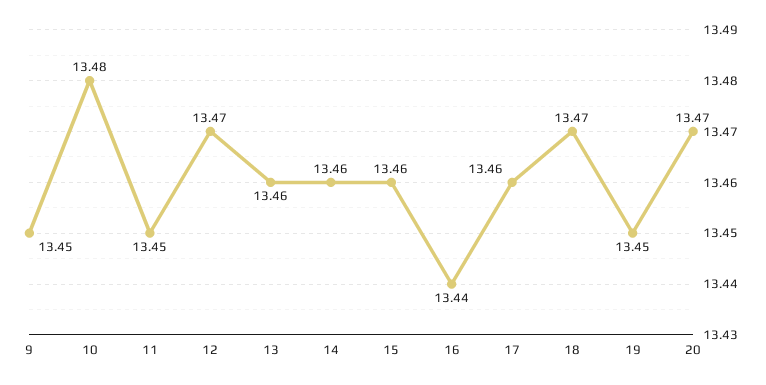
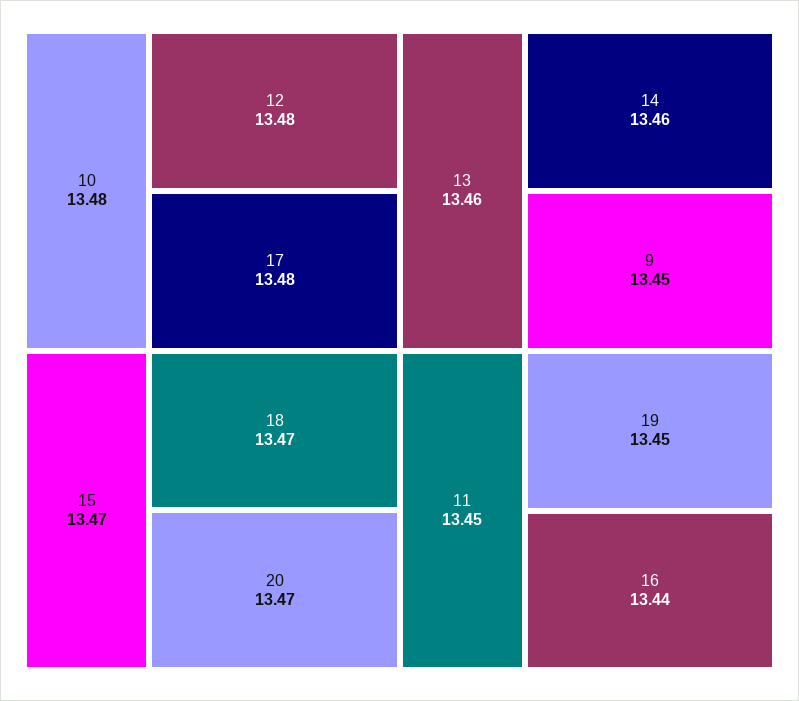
12: 13.47 -> 13.48
15: 13.46 -> 13.47
17: 13.46 -> 13.48

